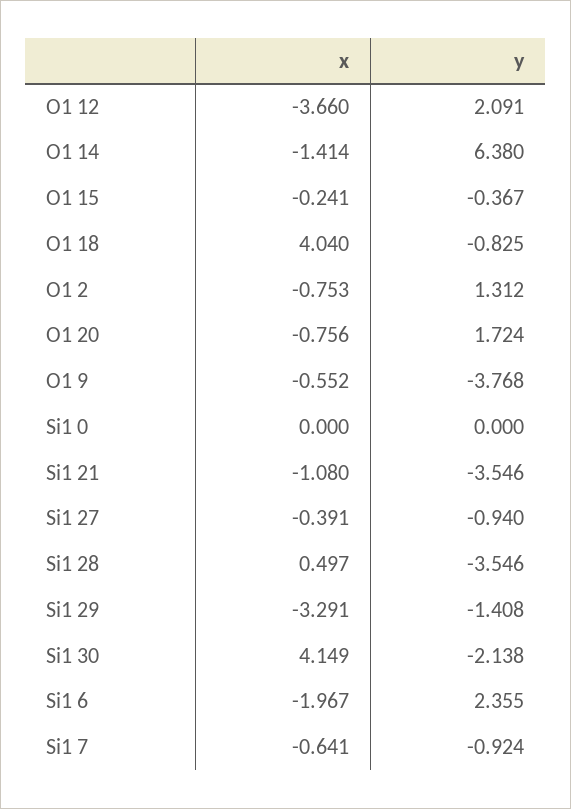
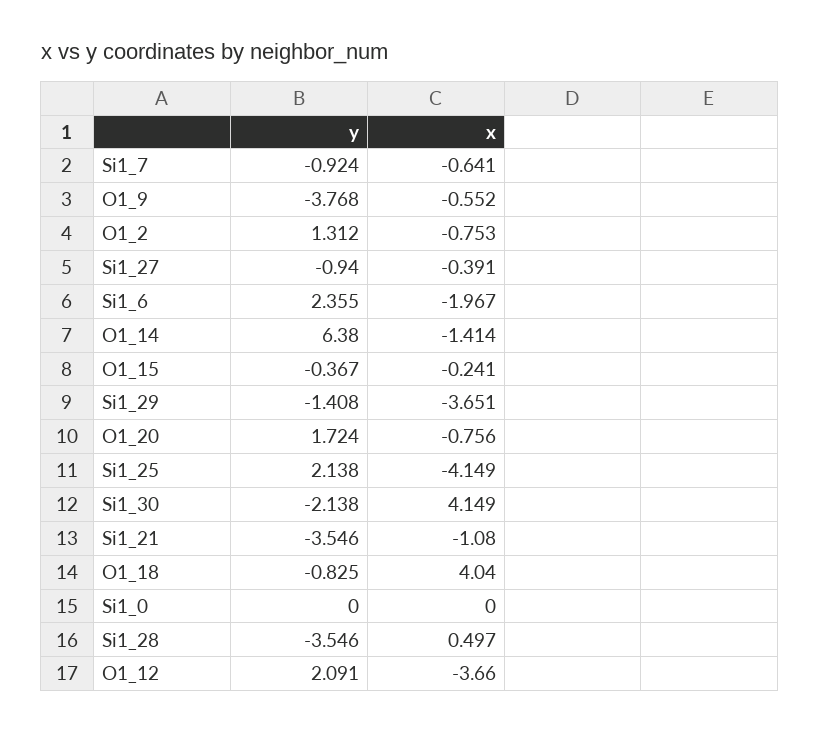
x, Si1 29: -3.291 -> -3.651
y, Si1_25: none -> 2.138
x, Si1_25: none -> -4.149

